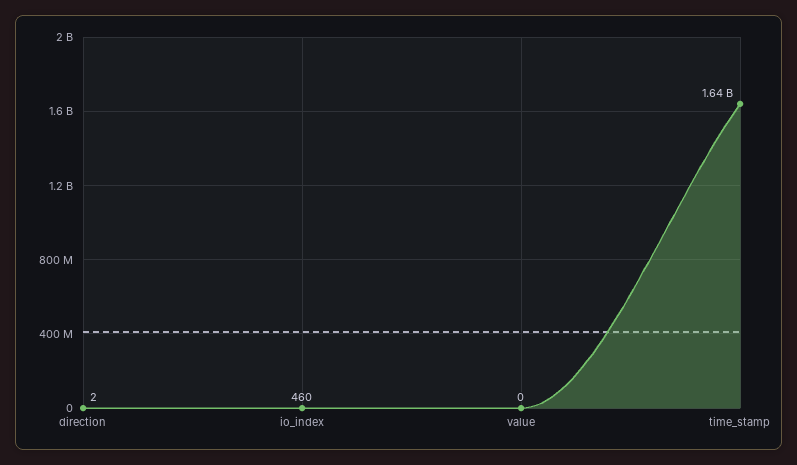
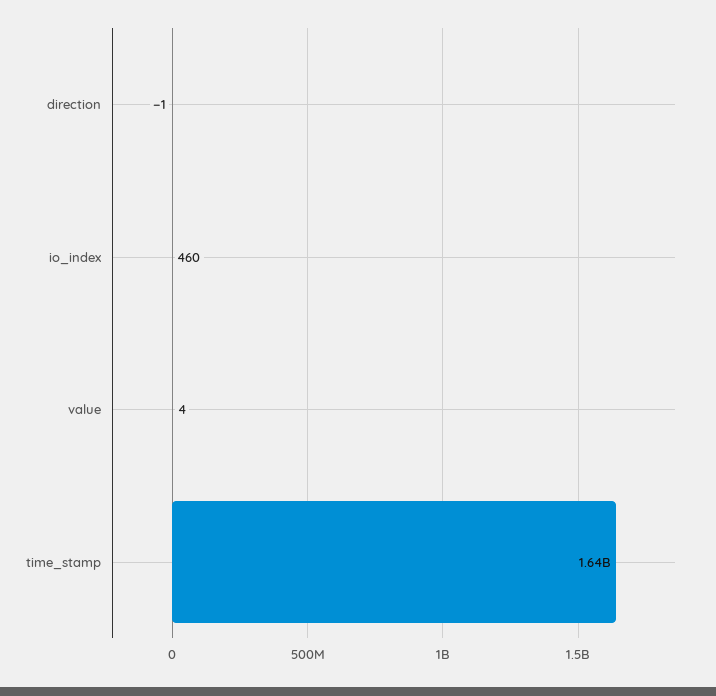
direction: 2 -> -1
value: 0 -> 4

